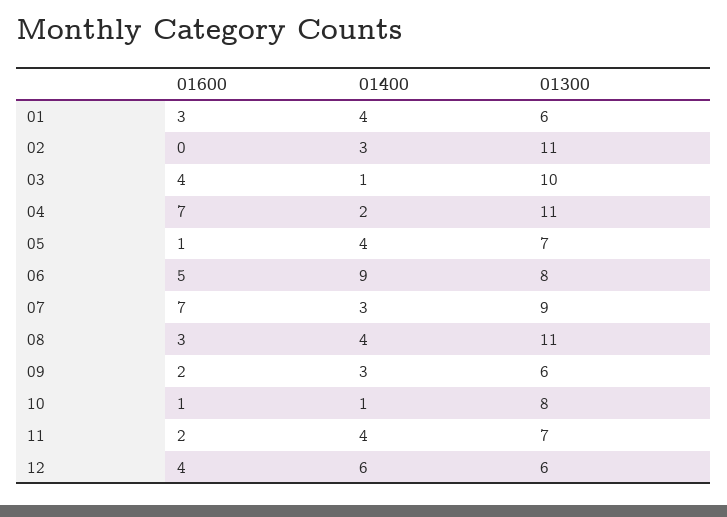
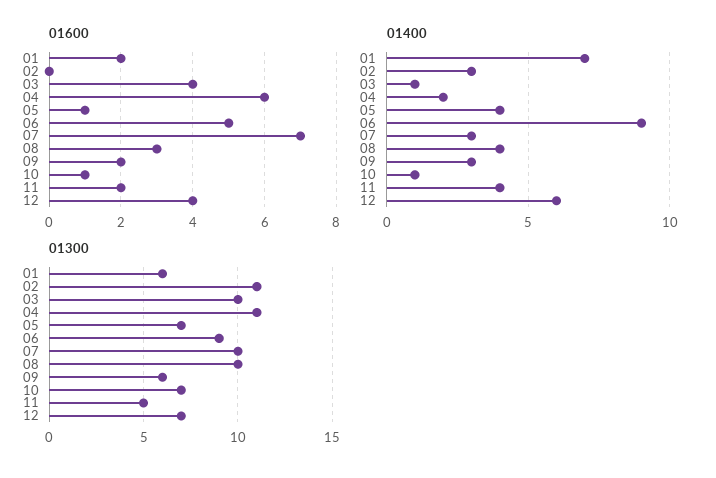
01600, 01: 3 -> 2
01400, 01: 4 -> 7
01600, 04: 7 -> 6
01300, 06: 8 -> 9
01300, 07: 9 -> 10
01300, 08: 11 -> 10
01300, 10: 8 -> 7
01300, 11: 7 -> 5
01300, 12: 6 -> 7

